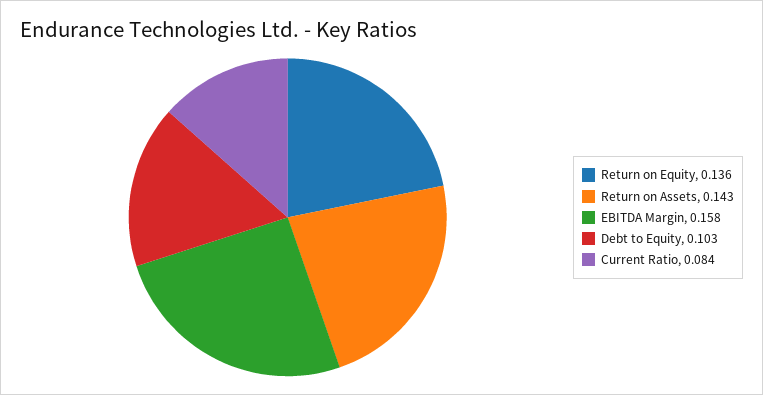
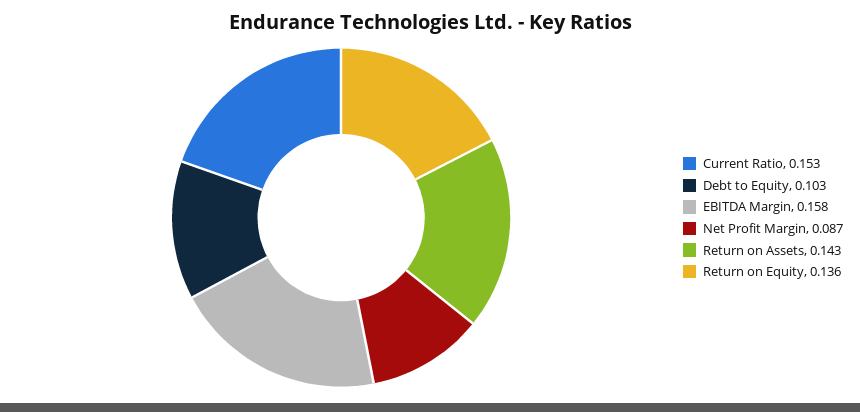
Current Ratio: 0.084 -> 0.153
Net Profit Margin: none -> 0.087

